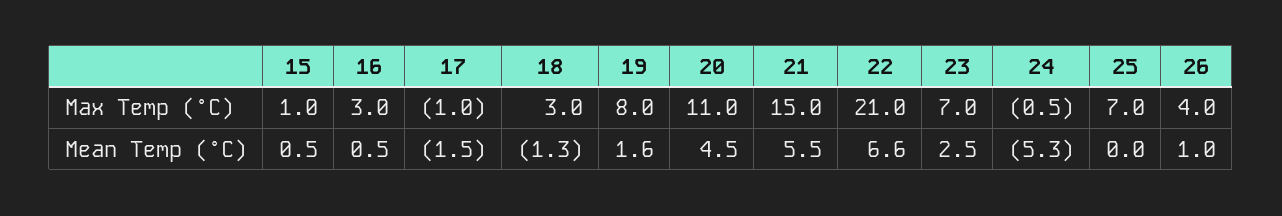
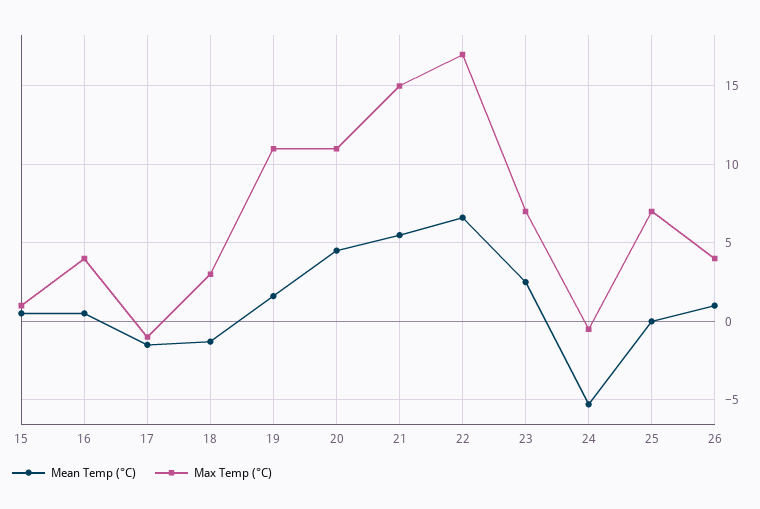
Max Temp (°C), 16: 3 -> 4
Max Temp (°C), 19: 8 -> 11
Max Temp (°C), 22: 21 -> 17

